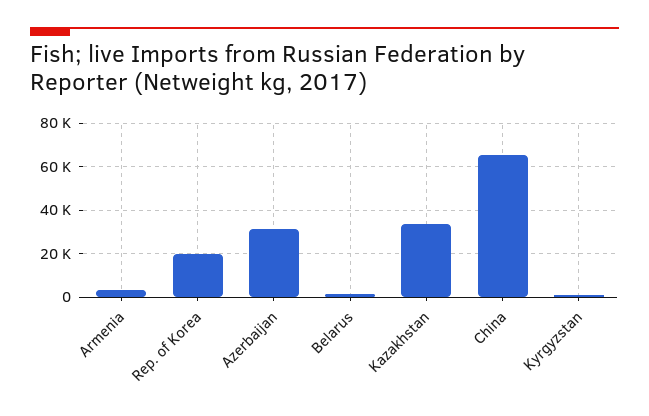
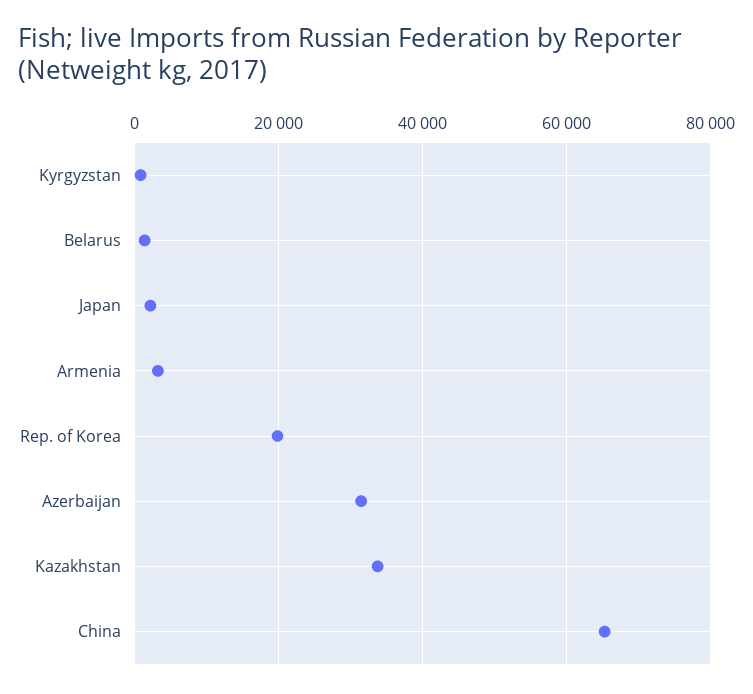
Japan: none -> 2000

